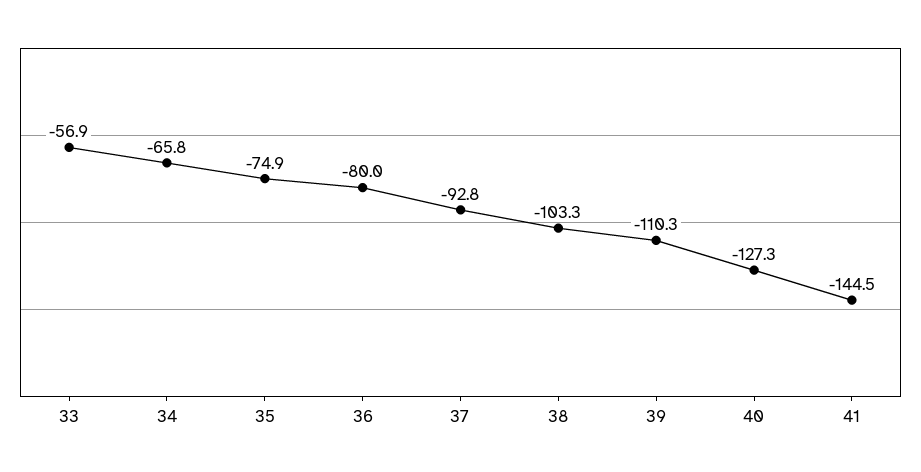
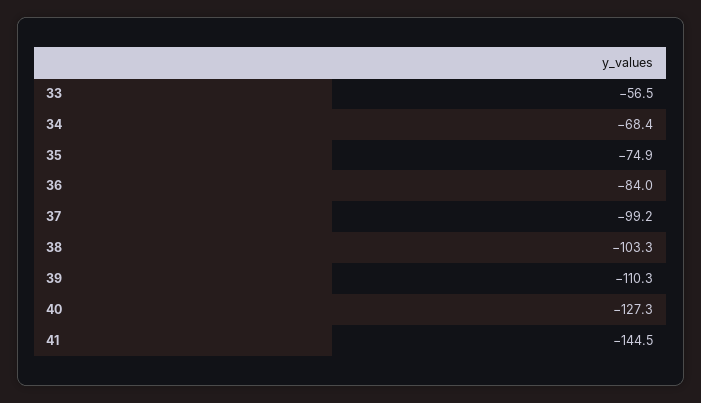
33: -56.9 -> -56.5
34: -65.8 -> -68.4
36: -80 -> -84
37: -92.8 -> -99.2

